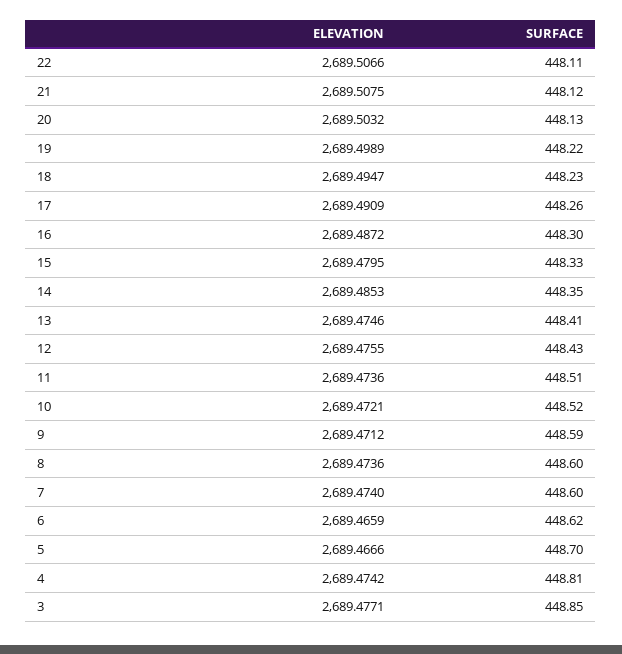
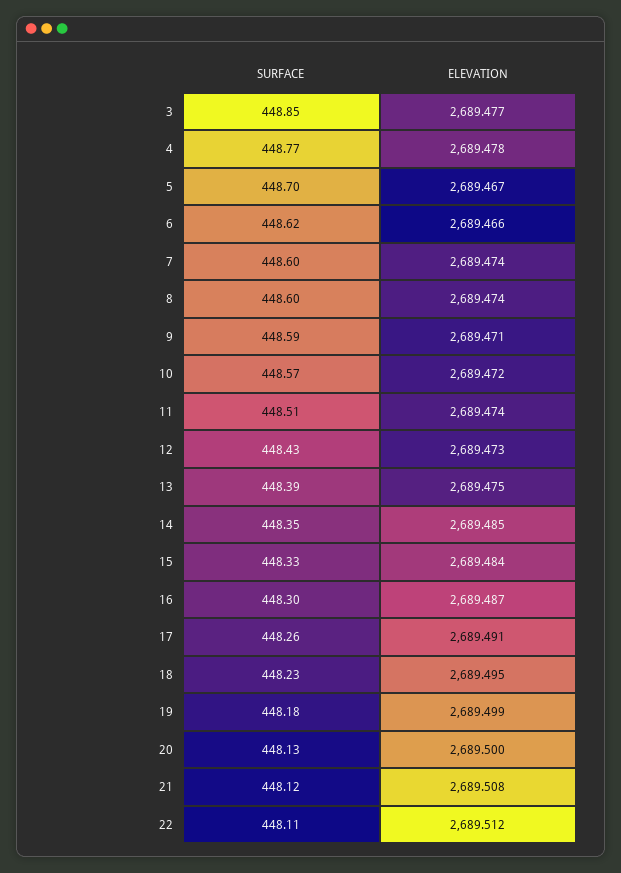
ELEVATION, 22: 2689.5066 -> 2689.512
ELEVATION, 20: 2689.5032 -> 2689.5
SURFACE, 19: 448.22 -> 448.18
ELEVATION, 15: 2689.4795 -> 2689.484
SURFACE, 13: 448.41 -> 448.39
ELEVATION, 12: 2689.4755 -> 2689.473
SURFACE, 10: 448.52 -> 448.57
ELEVATION, 4: 2689.4742 -> 2689.478
SURFACE, 4: 448.81 -> 448.77

